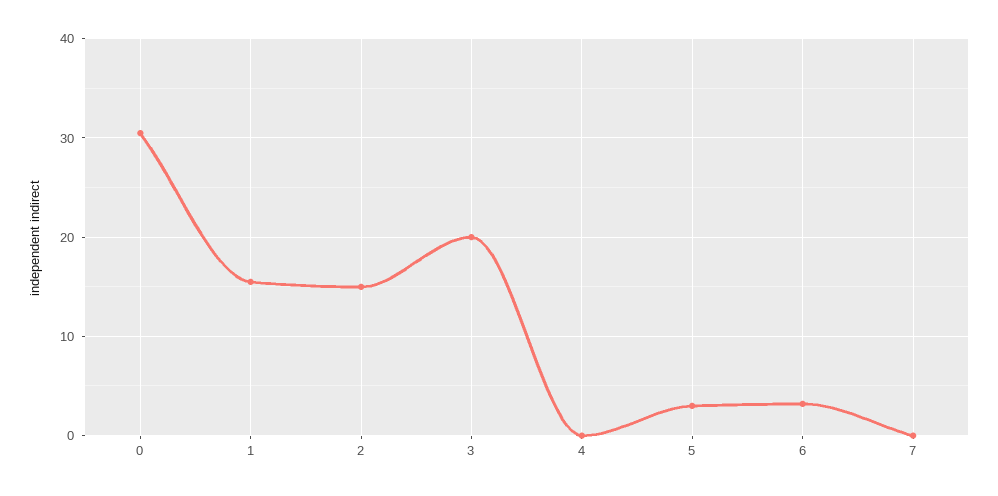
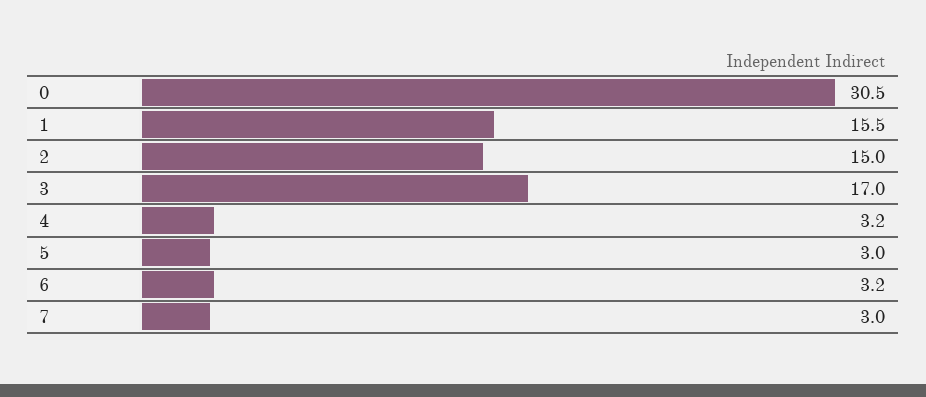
3: 20 -> 17
4: 0 -> 3.2
7: 0 -> 3

